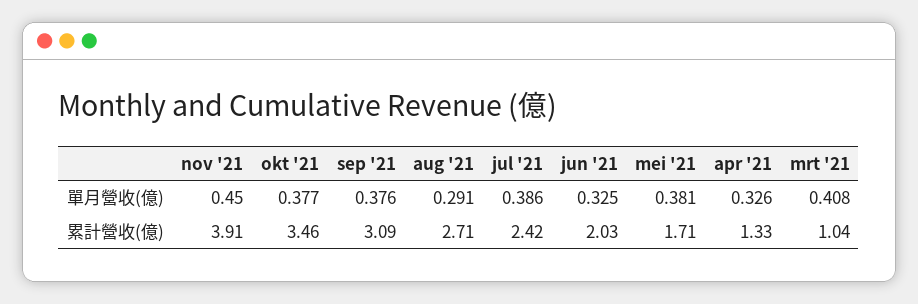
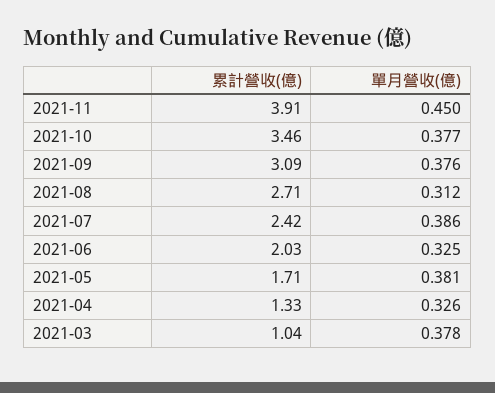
aug '21, 單月營收(億): 0.291 -> 0.312
mrt '21, 單月營收(億): 0.408 -> 0.378

